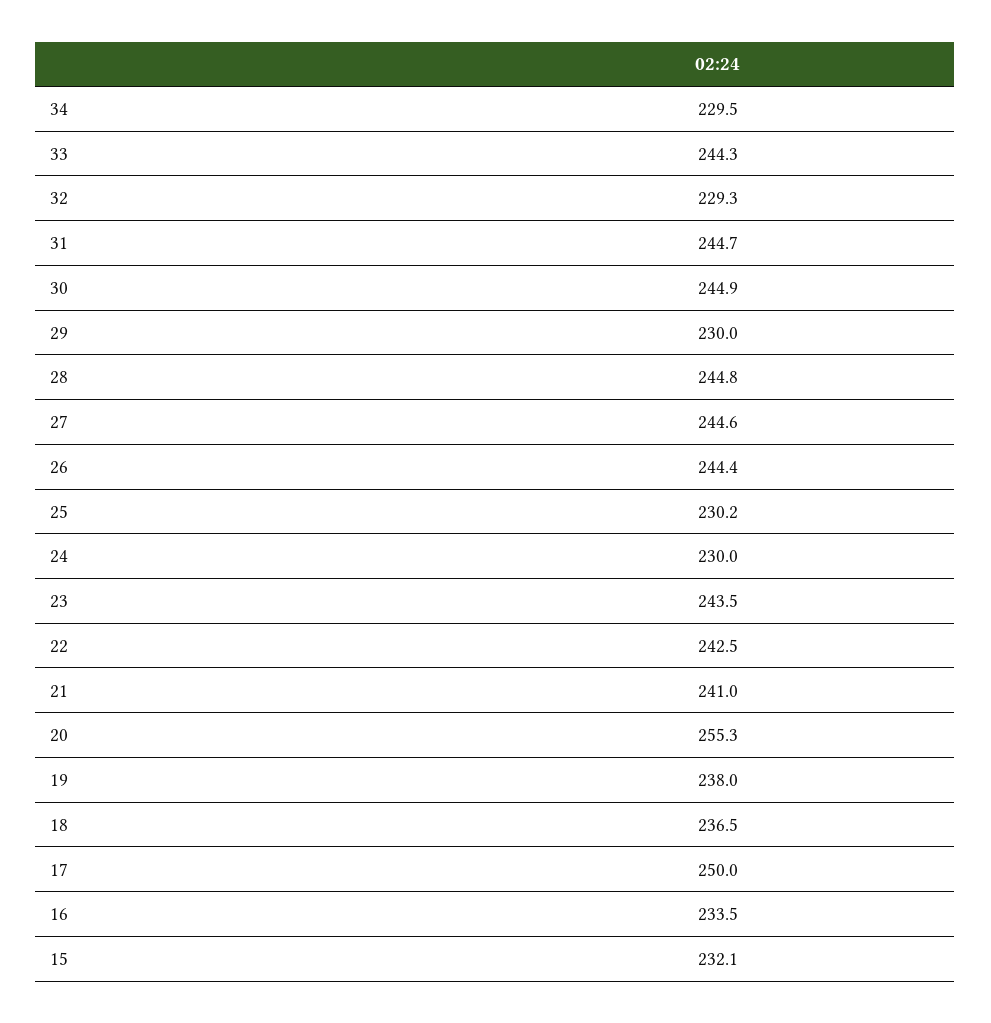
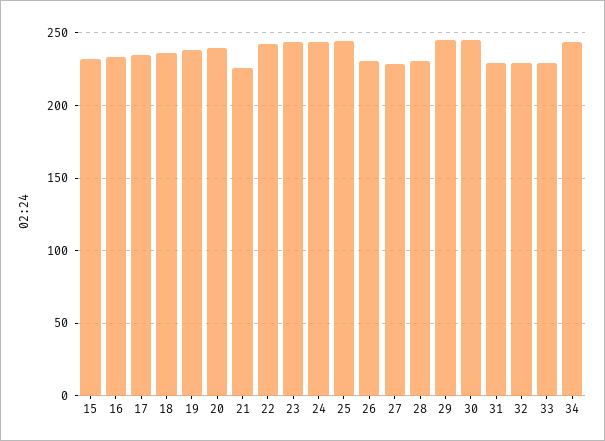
34: 229.5 -> 245
33: 244.3 -> 230
31: 244.7 -> 230
29: 230 -> 245
28: 244.8 -> 230
27: 244.6 -> 230
26: 244.4 -> 230
25: 230.2 -> 245
24: 230 -> 245
21: 241 -> 225
20: 255.3 -> 240
17: 250 -> 235

